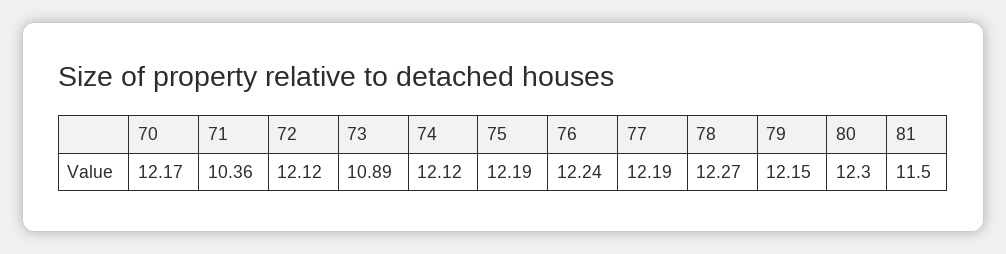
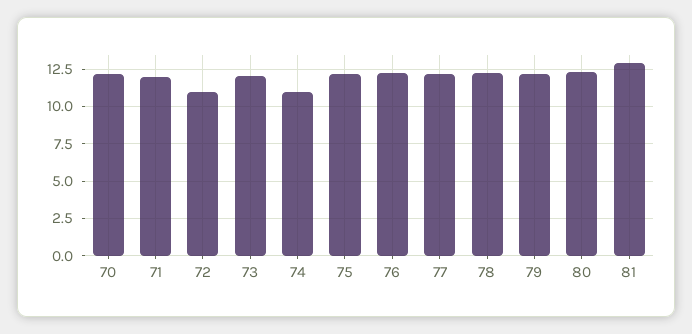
71: 10.36 -> 12
72: 12.12 -> 11
73: 10.89 -> 12
74: 12.12 -> 11
81: 11.5 -> 13

